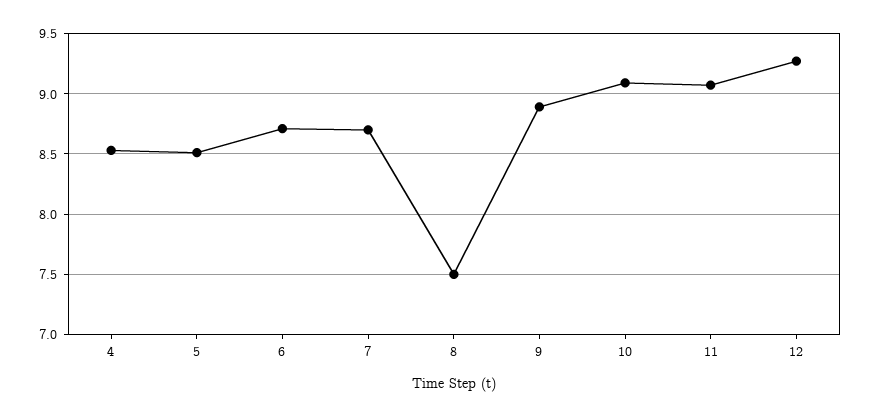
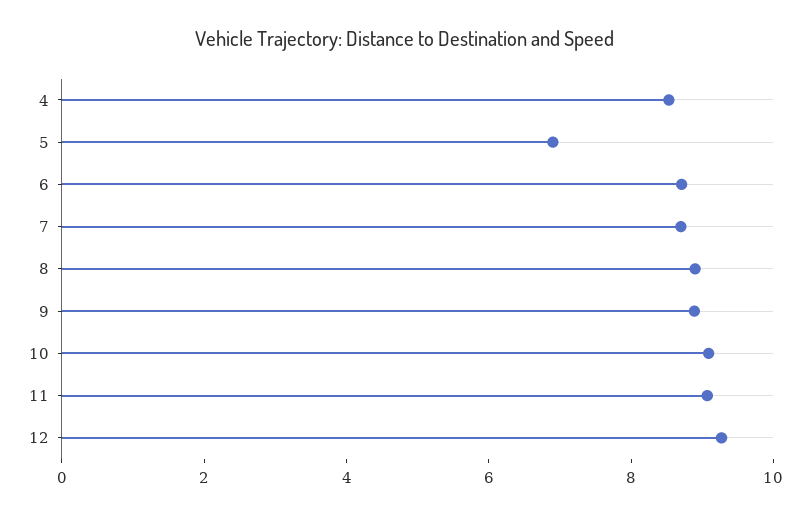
5: 8.5 -> 7
8: 7.5 -> 9

